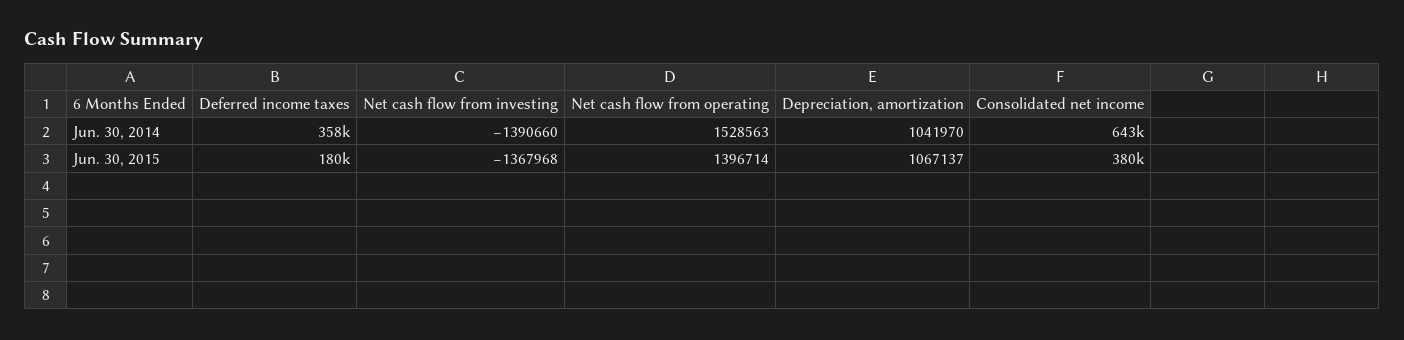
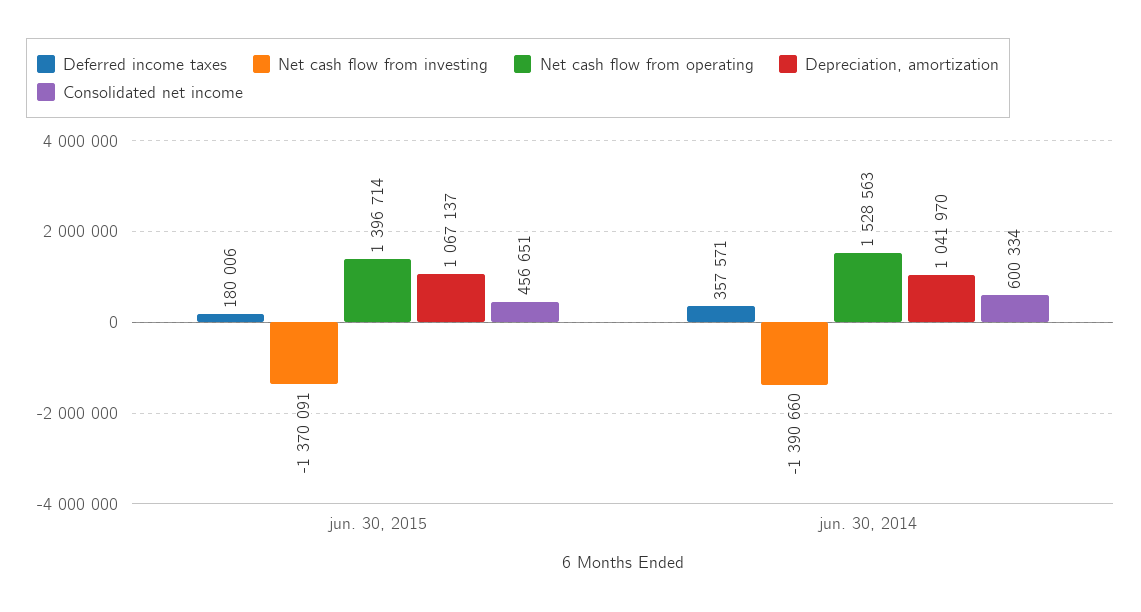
Consolidated net income, Jun. 30, 2014: 643000 -> 600334
Net cash flow from investing, Jun. 30, 2015: -1367968 -> -1370091
Consolidated net income, Jun. 30, 2015: 380000 -> 456651

